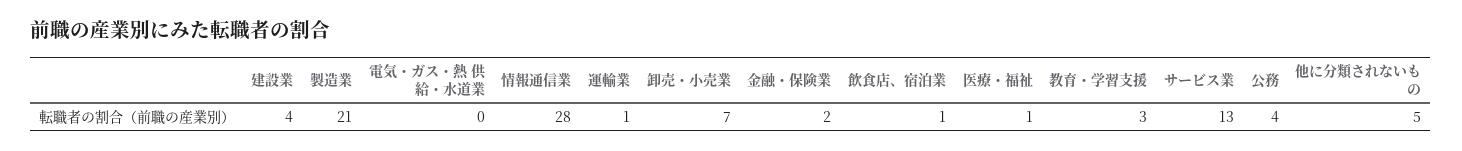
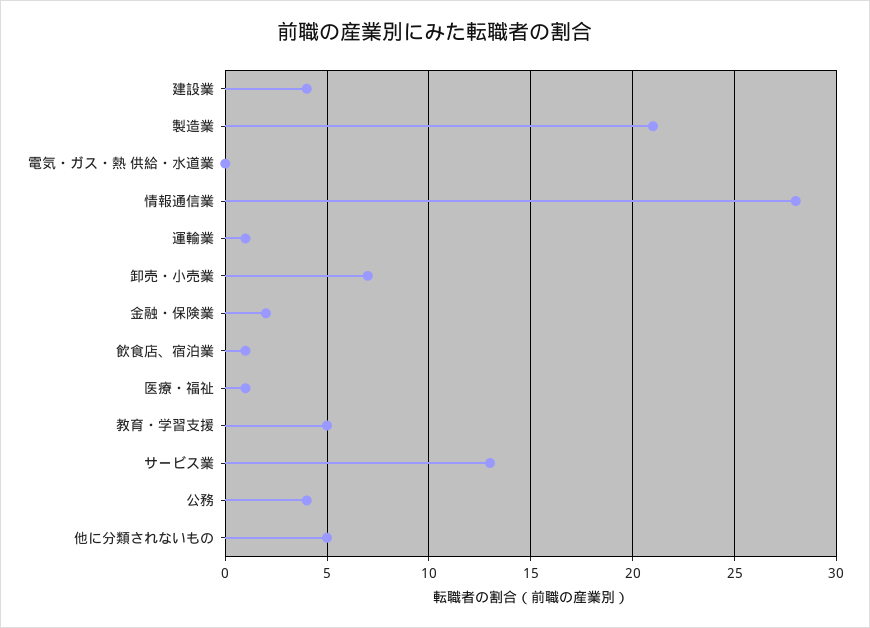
教育・学習支援: 3 -> 5

